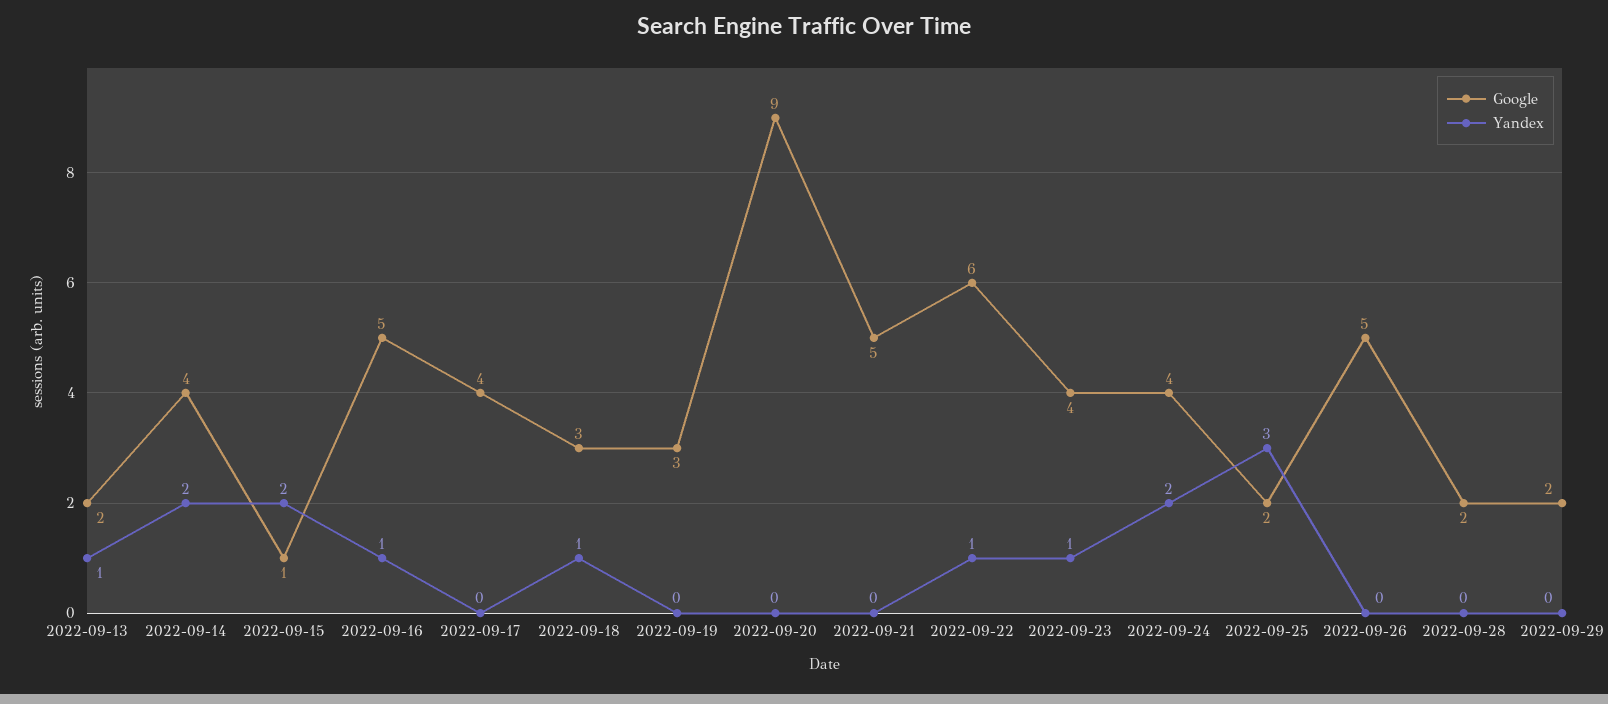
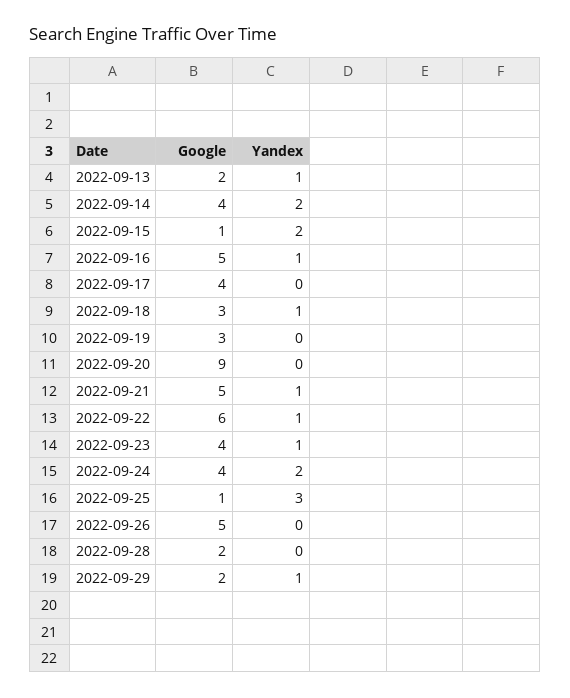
Yandex, 2022-09-21: 0 -> 1
Google, 2022-09-25: 2 -> 1
Yandex, 2022-09-29: 0 -> 1

